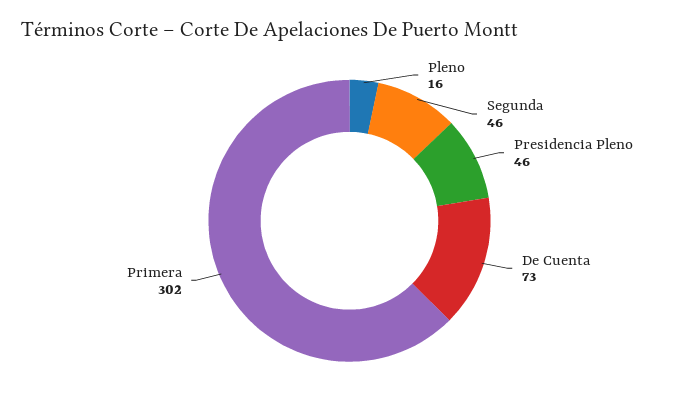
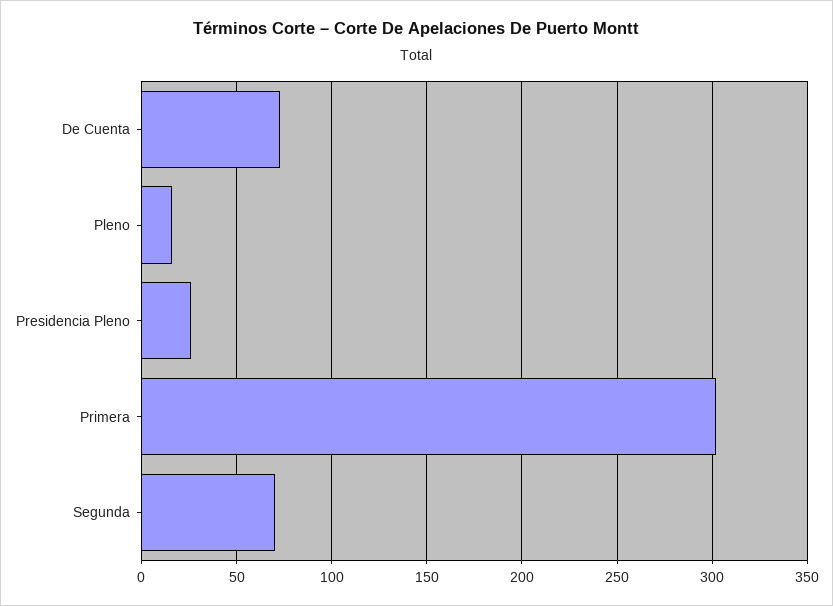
Segunda: 46 -> 70
Presidencia Pleno: 46 -> 25

